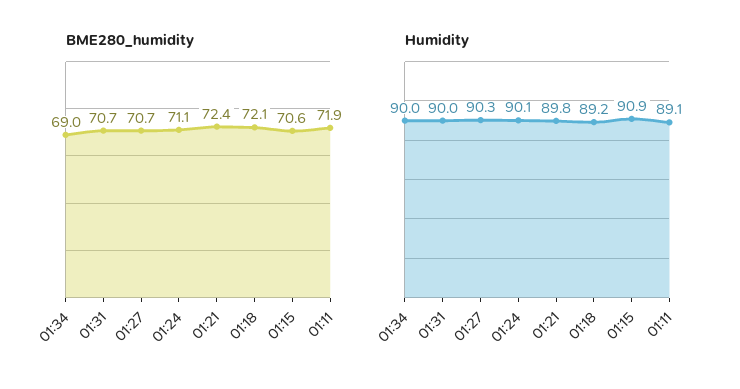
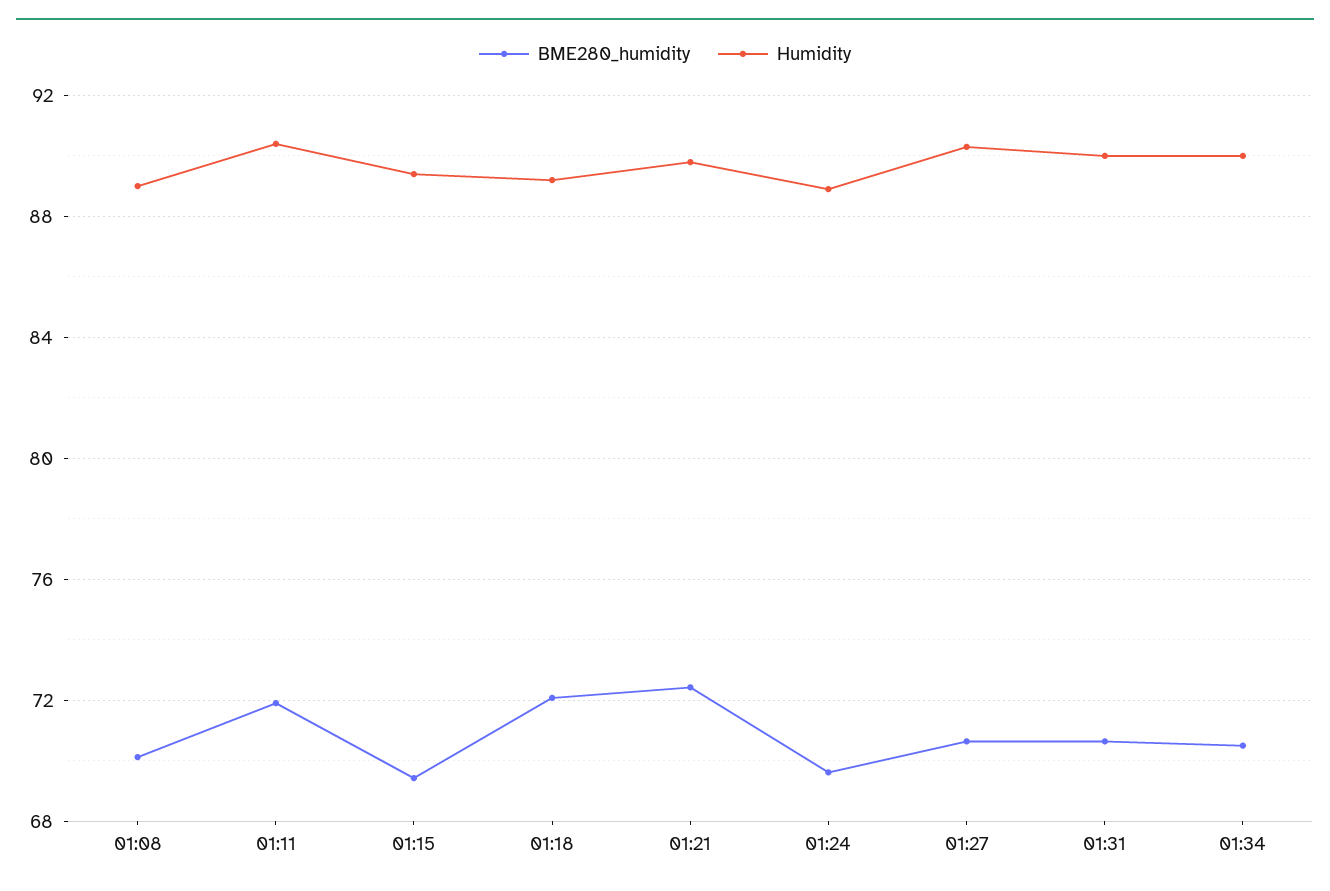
BME280_humidity, 01:34: 69 -> 70.5
BME280_humidity, 01:24: 71.1 -> 69.5
BME280_humidity, 01:15: 70.6 -> 69.5
Humidity, 01:24: 90.1 -> 89
Humidity, 01:15: 90.9 -> 89.5
Humidity, 01:11: 89.1 -> 90.5
BME280_humidity, 01:08: none -> 70
Humidity, 01:08: none -> 89

